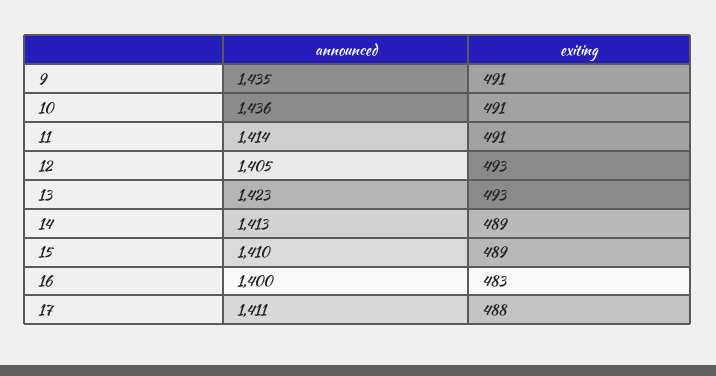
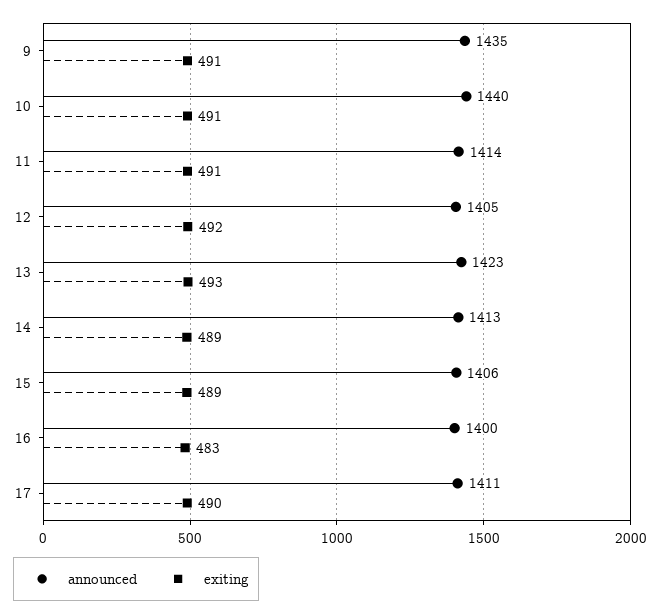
announced, 10: 1436 -> 1440
exiting, 12: 493 -> 492
announced, 15: 1410 -> 1406
exiting, 17: 488 -> 490

